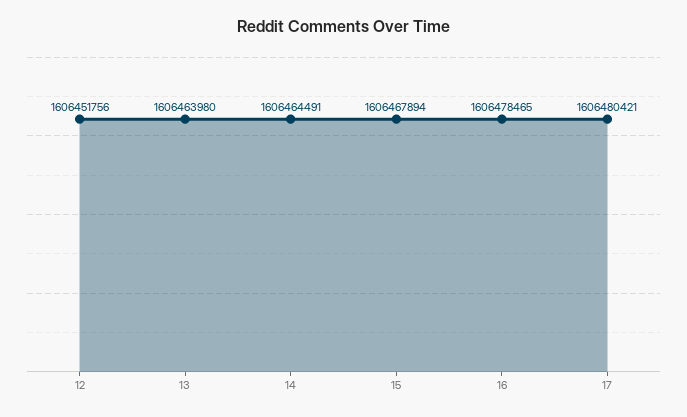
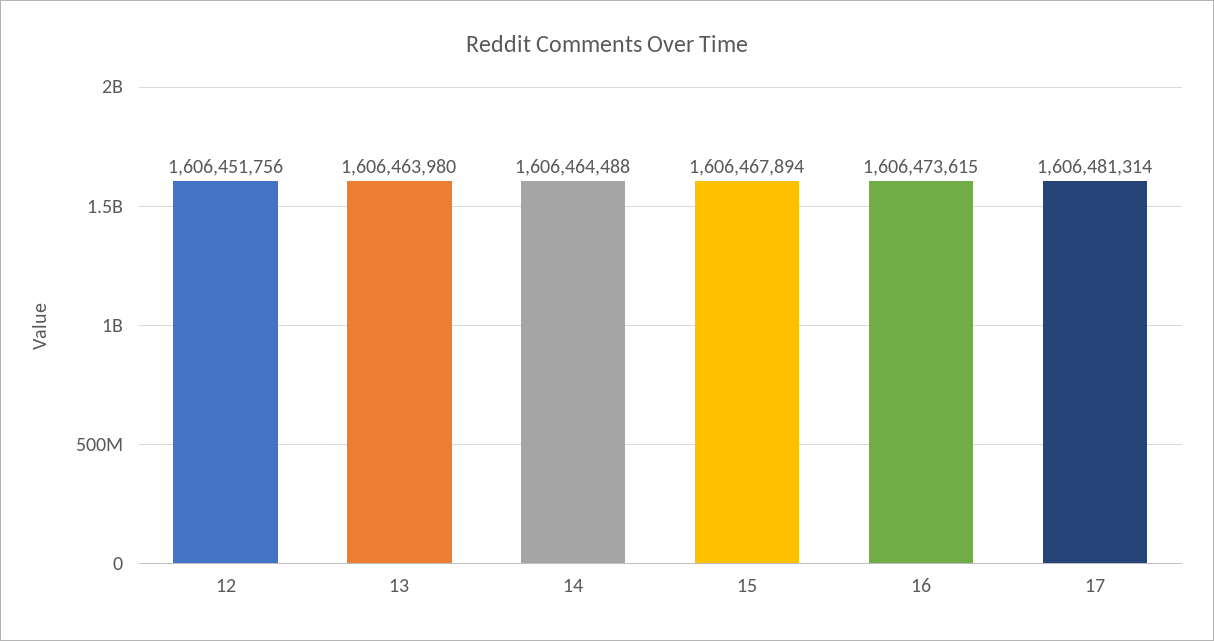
14: 1606464491 -> 1606464488
16: 1606478465 -> 1606473615
17: 1606480421 -> 1606481314

